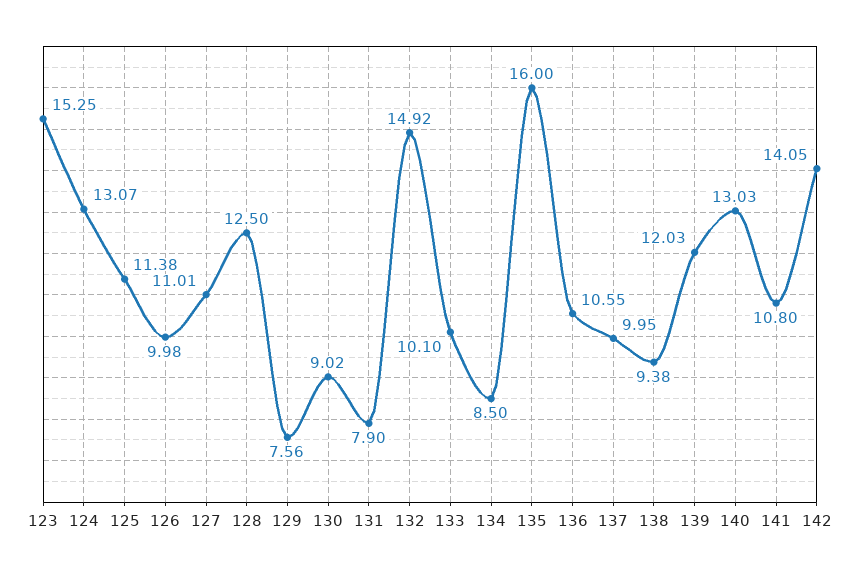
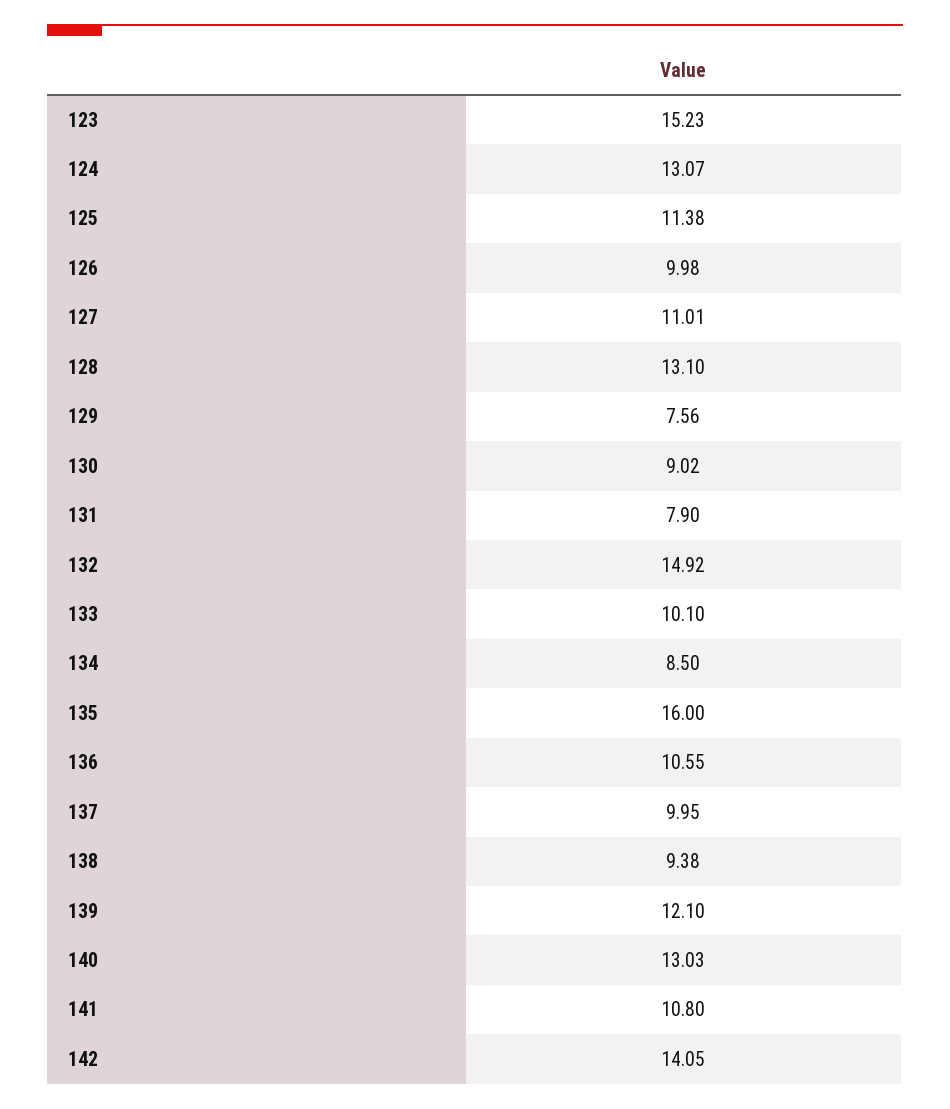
123: 15.25 -> 15.23
128: 12.5 -> 13.1
139: 12.03 -> 12.1

